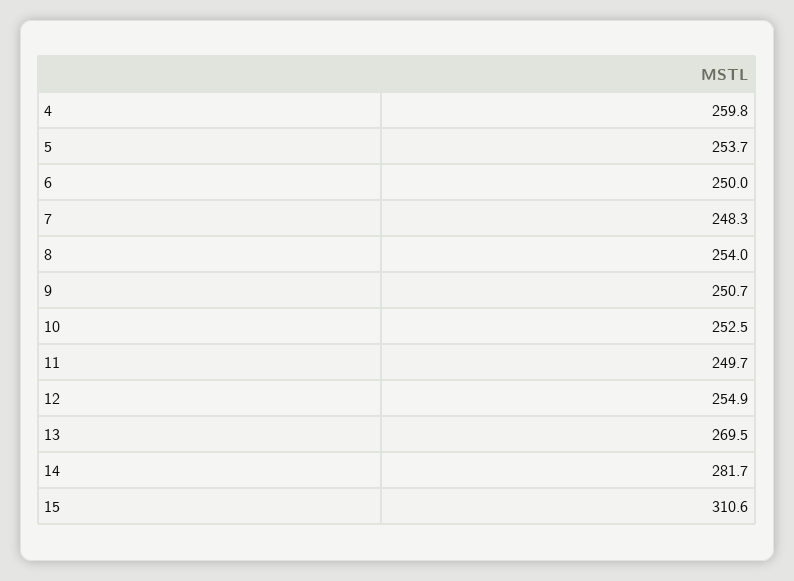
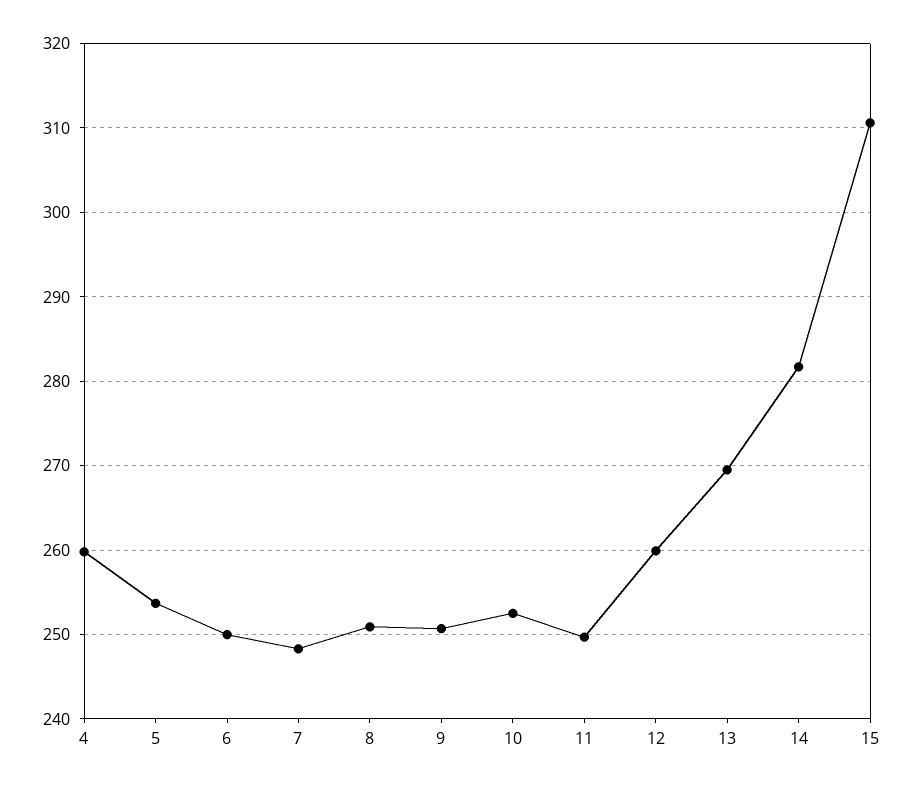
8: 254 -> 251
12: 254.9 -> 260

